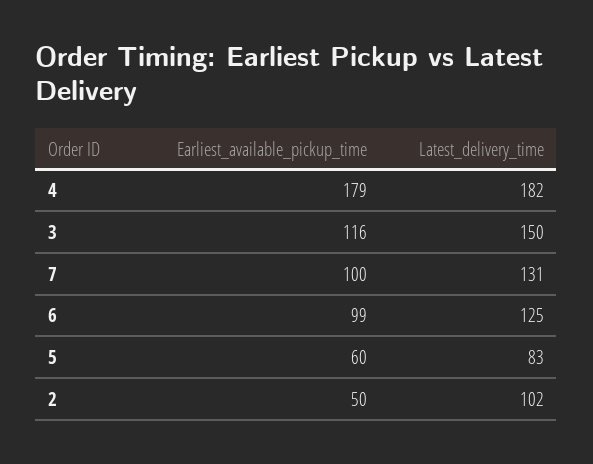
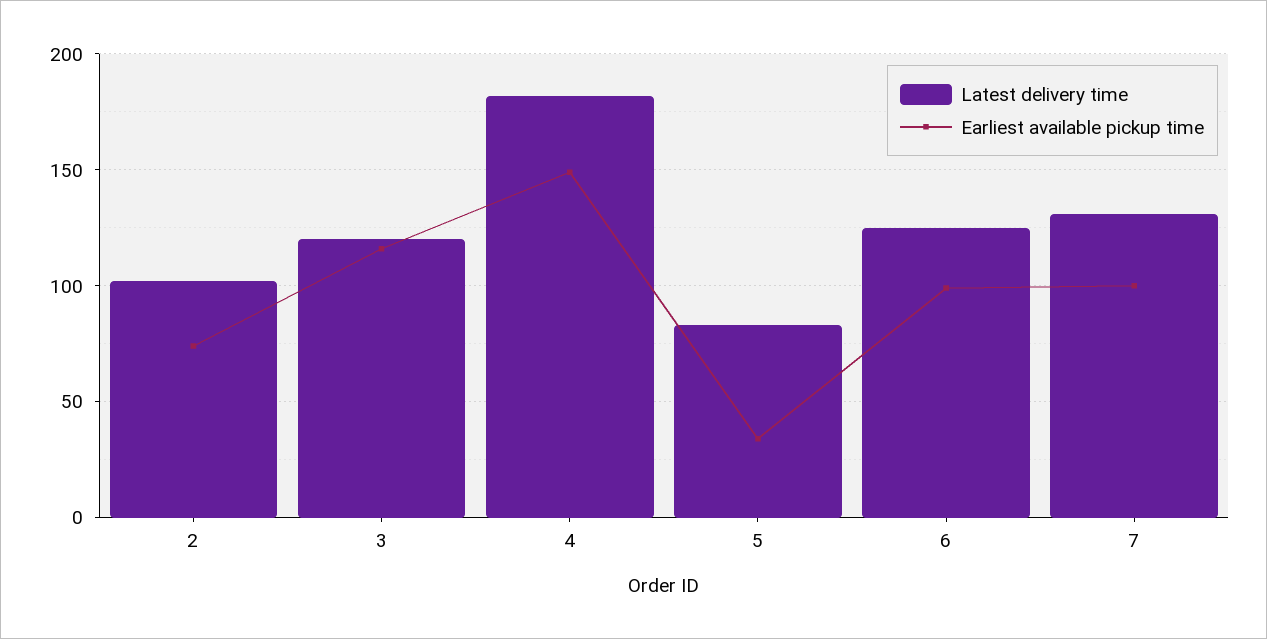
Earliest_available_pickup_time, 4: 179 -> 150
Latest_delivery_time, 3: 150 -> 120
Earliest_available_pickup_time, 5: 60 -> 35
Earliest_available_pickup_time, 2: 50 -> 75

